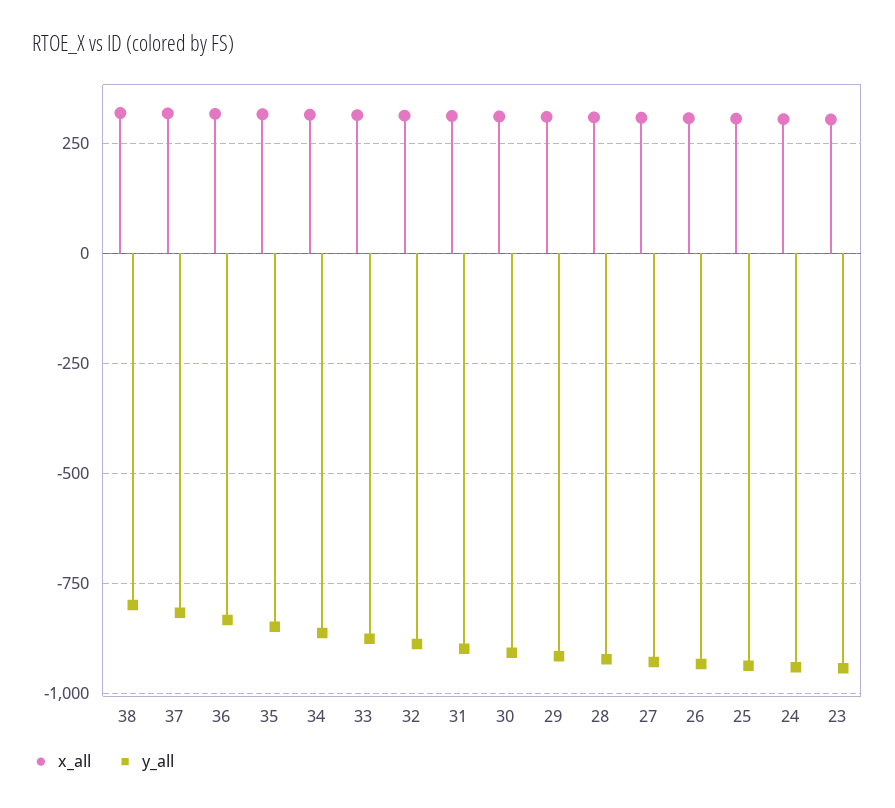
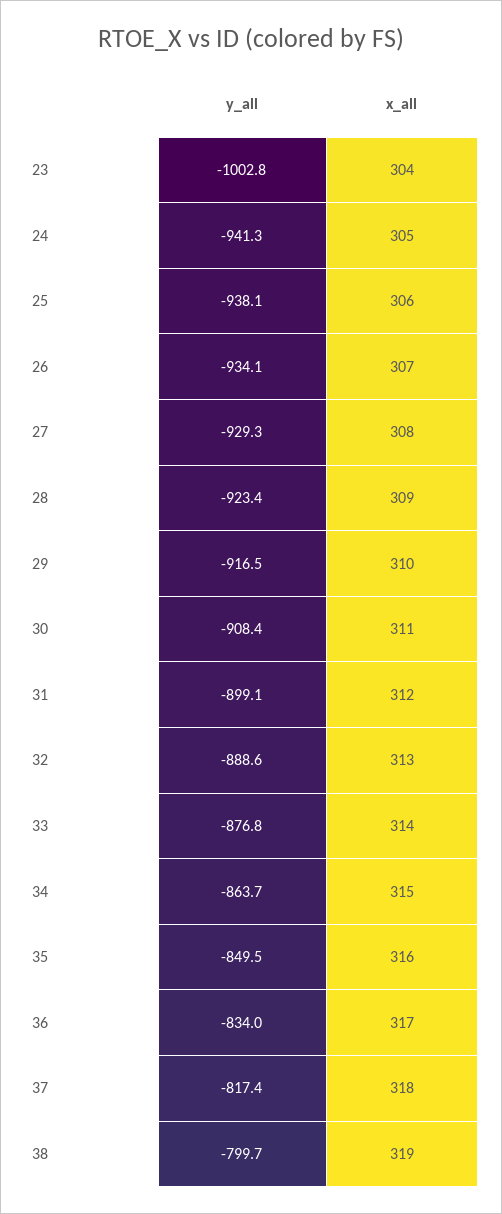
y_all, 23: -950 -> -1002.8

